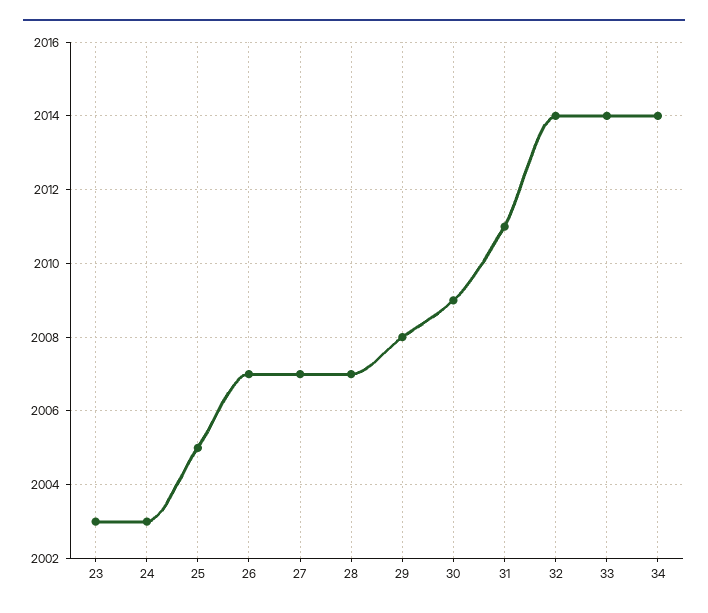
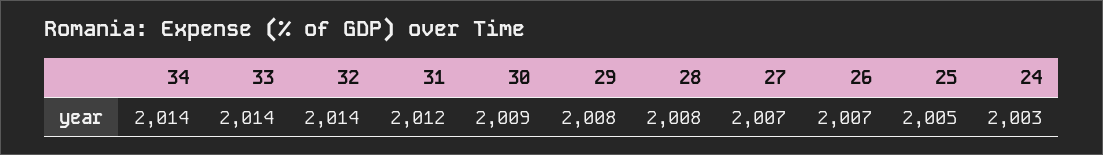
23: 2003 -> none
28: 2007 -> 2008
31: 2011 -> 2012

